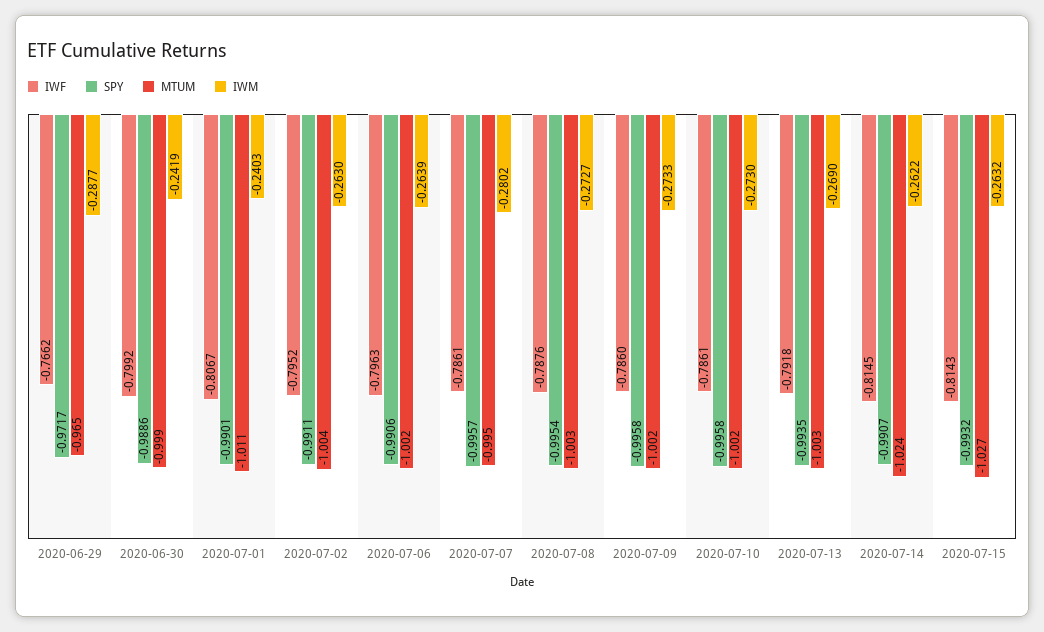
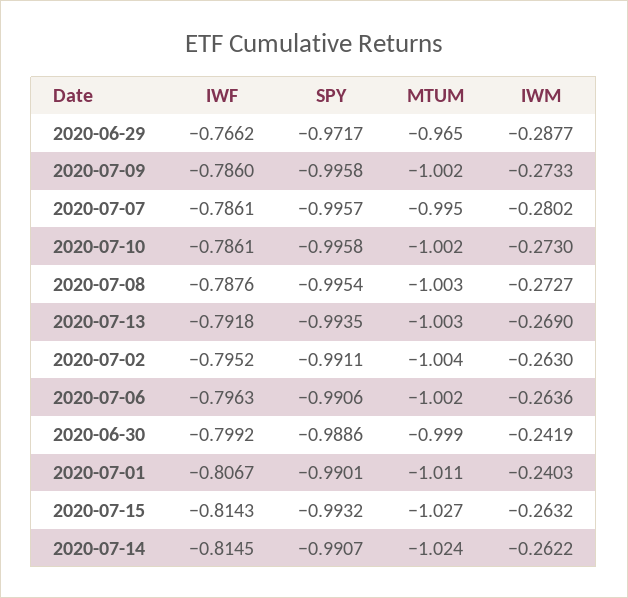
IWM, 2020-07-06: -0.2639 -> -0.2636

